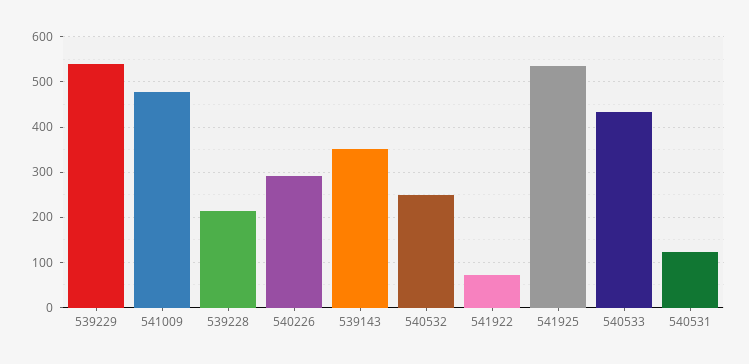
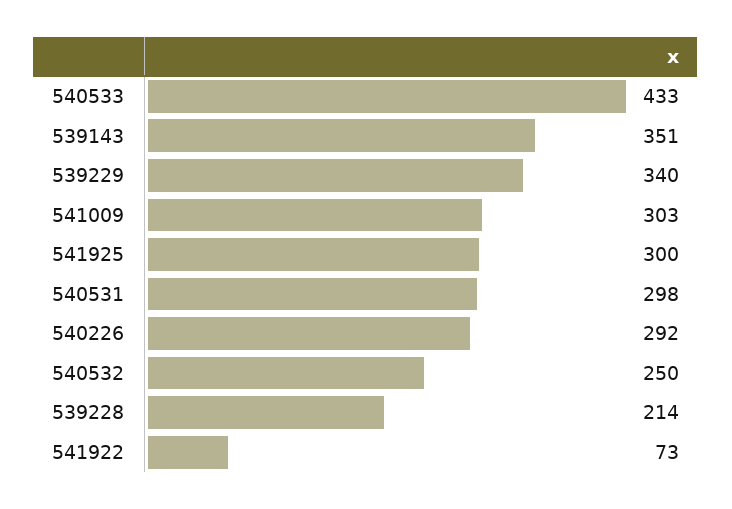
539229: 540 -> 340
541009: 480 -> 303
541925: 540 -> 300
540531: 120 -> 298

